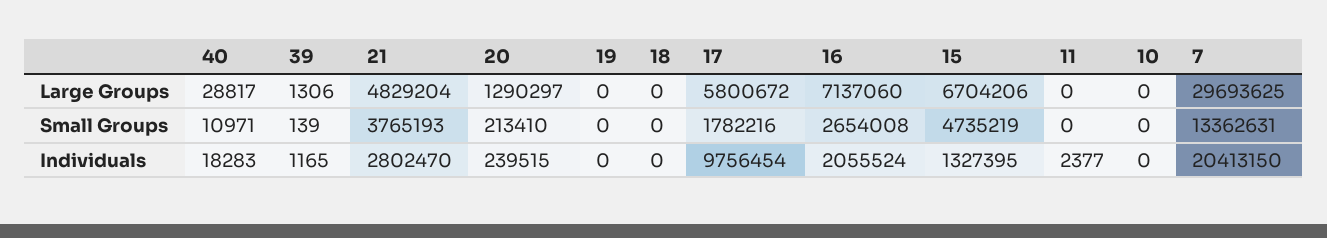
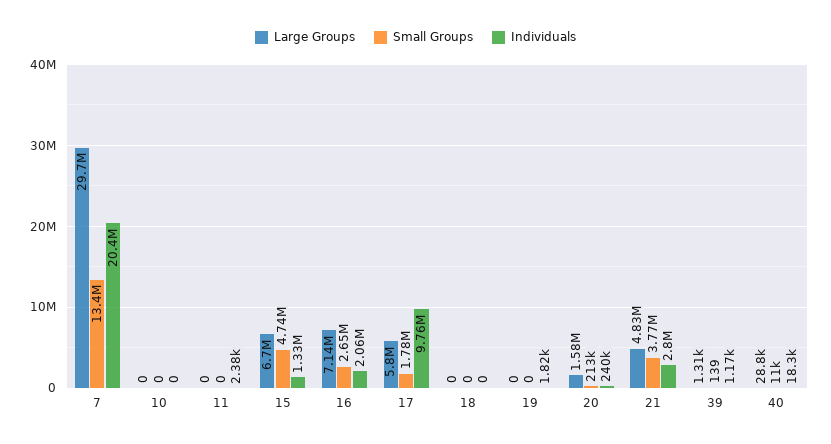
Large Groups, 20: 1290297 -> 1580000
Individuals, 19: 0 -> 1820

